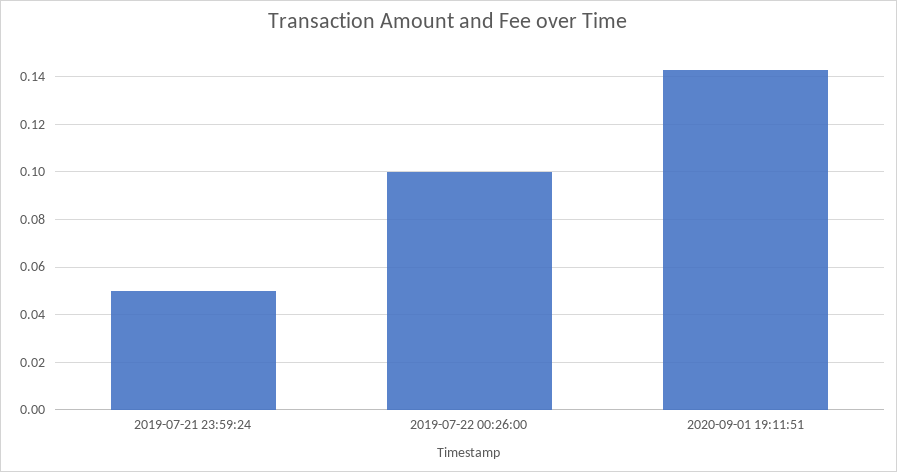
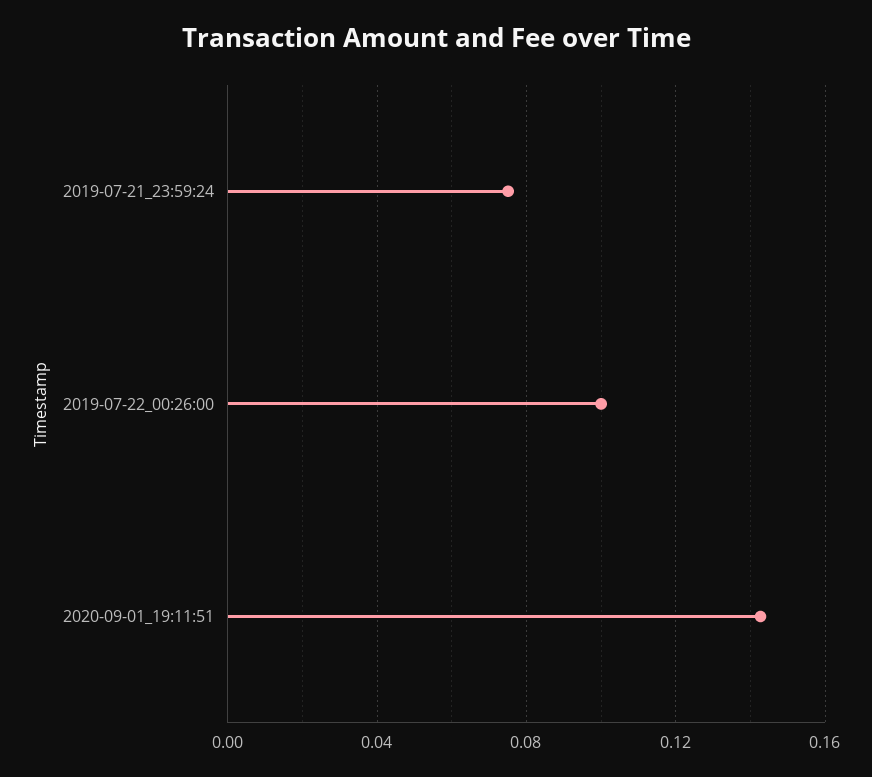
2019-07-21 23:59:24: 0.05 -> 0.075

